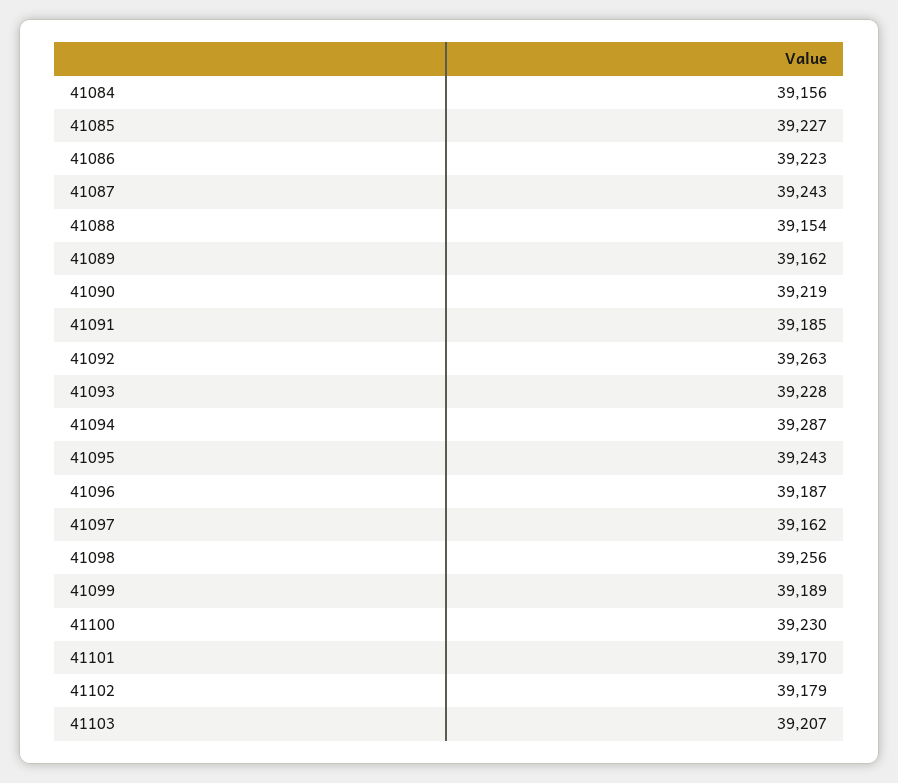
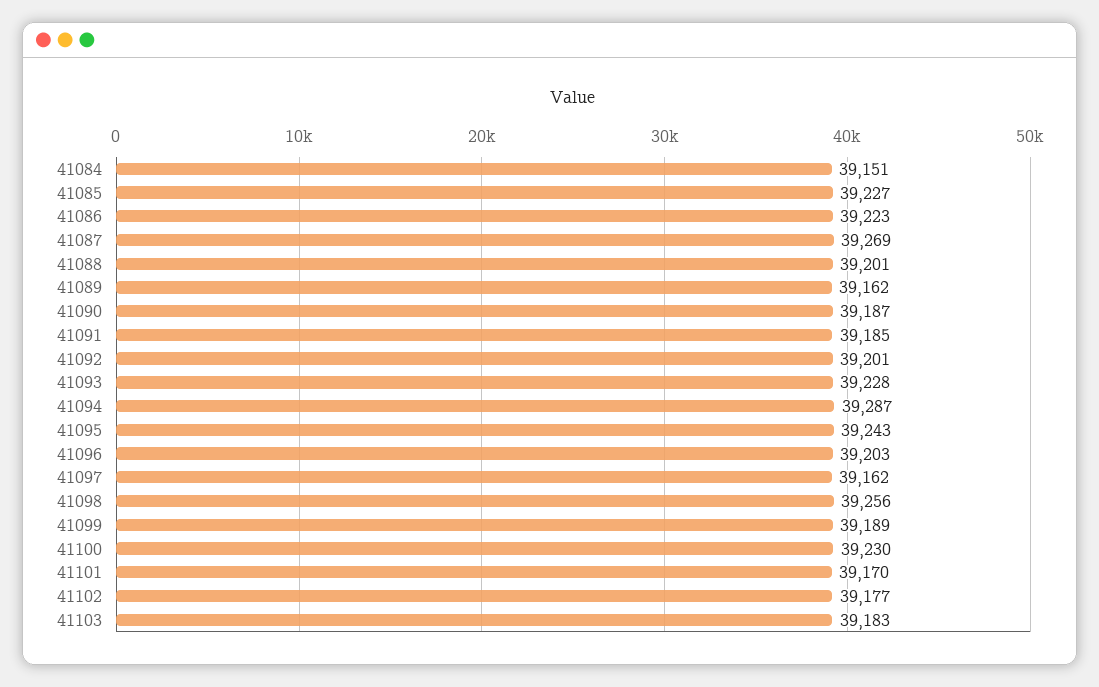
41084: 39156 -> 39151
41087: 39243 -> 39269
41088: 39154 -> 39201
41090: 39219 -> 39187
41092: 39263 -> 39201
41096: 39187 -> 39203
41102: 39179 -> 39177
41103: 39207 -> 39183

